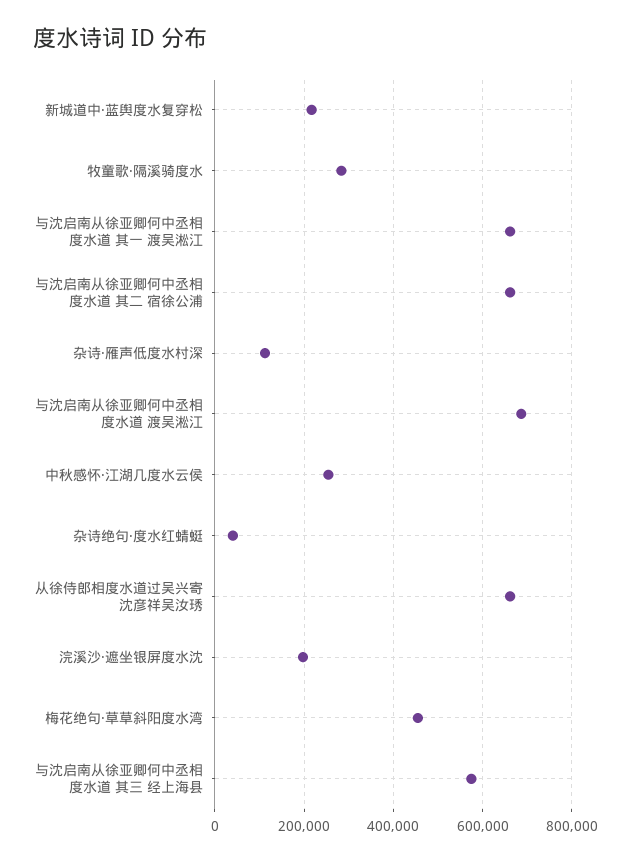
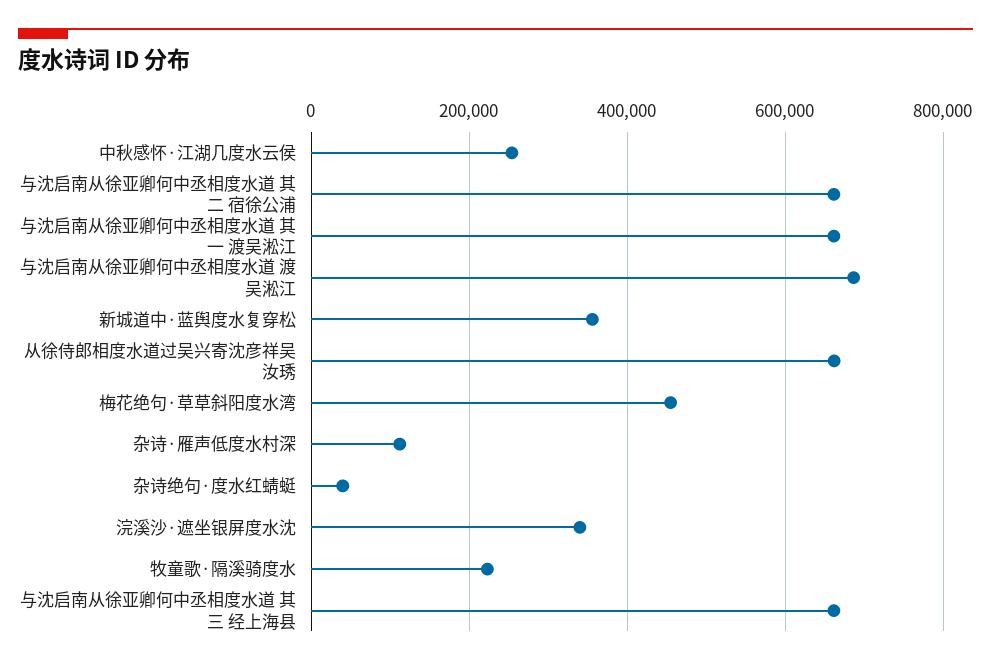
新城道中·蓝舆度水复穿松: 220000 -> 360000
牧童歌·隔溪骑度水: 280000 -> 220000
浣溪沙·遮坐银屏度水沈: 200000 -> 340000
与沈启南从徐亚卿何中丞相度水道 其三 经上海县: 580000 -> 660000

